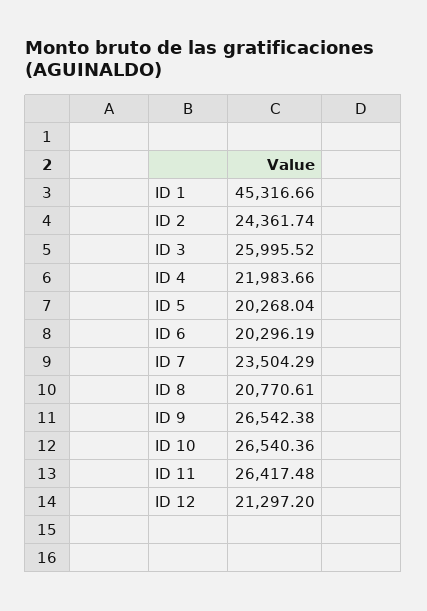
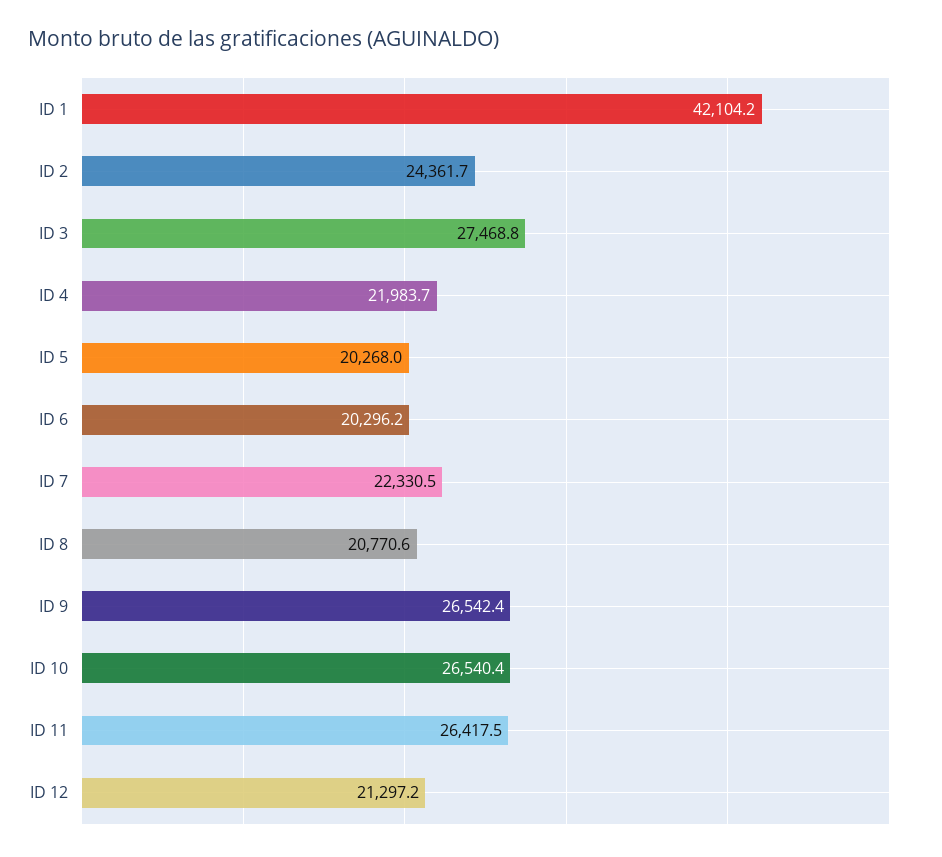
ID 1: 45316.66 -> 42104.2
ID 3: 25995.52 -> 27468.8
ID 7: 23504.29 -> 22330.5

